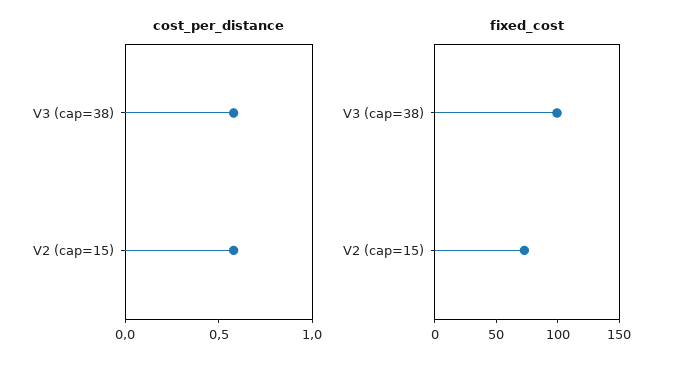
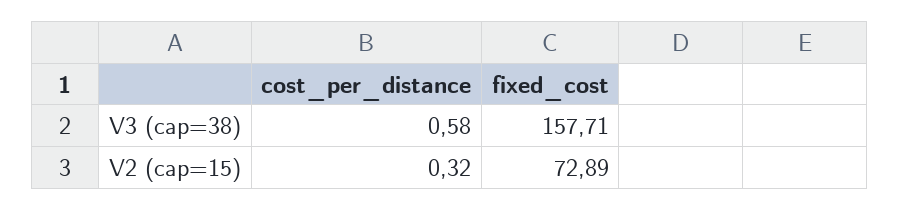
cost_per_distance, V2 (cap=15): 0.6 -> 0.32
fixed_cost, V3 (cap=38): 100 -> 157.71

